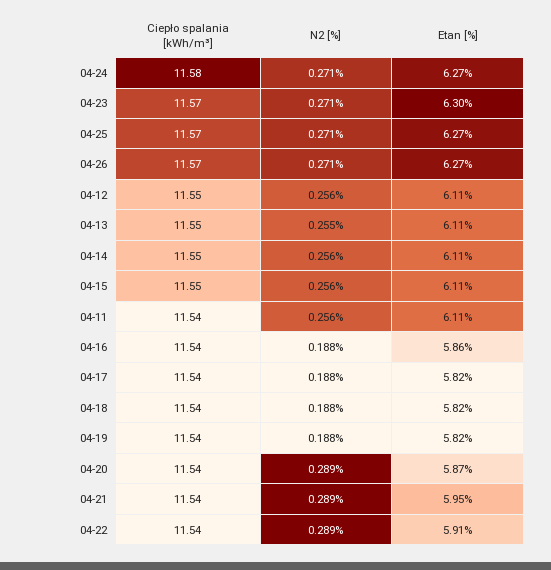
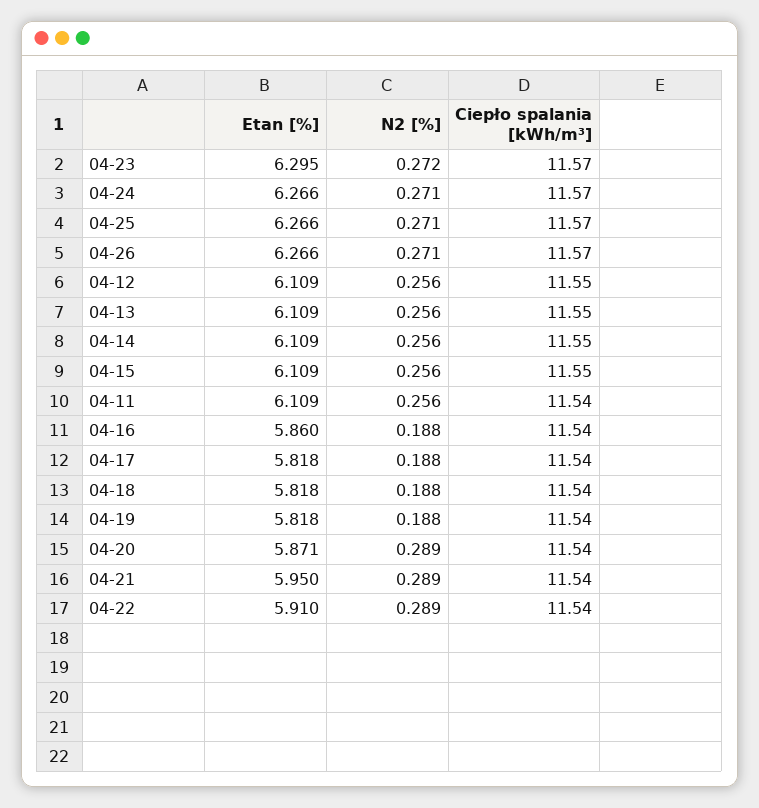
Ciepło spalania [kWh/m³], 04-24: 11.58 -> 11.57
N2 [%], 04-23: 0.271 -> 0.272
N2 [%], 04-13: 0.255 -> 0.256

